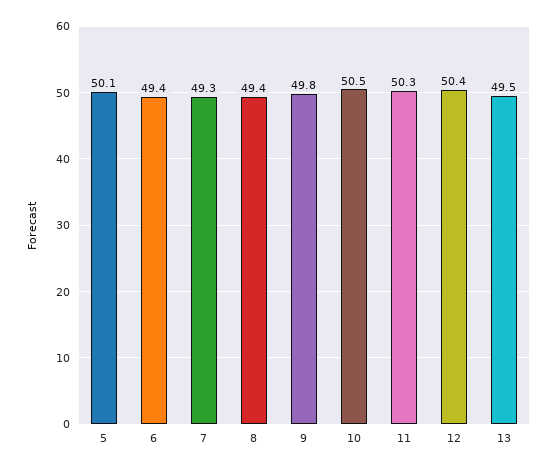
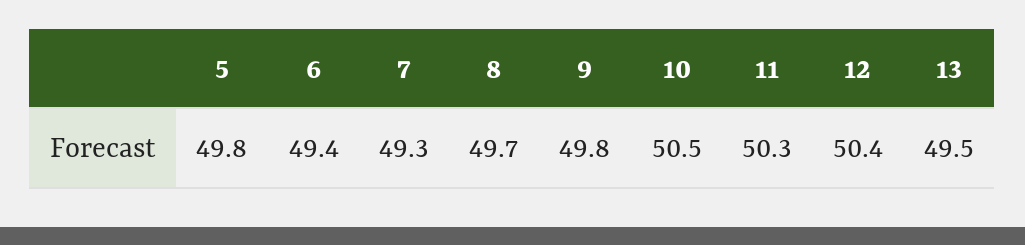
5: 50.1 -> 49.8
8: 49.4 -> 49.7

